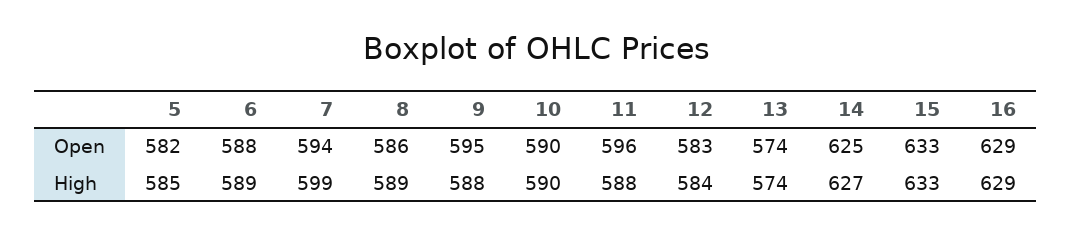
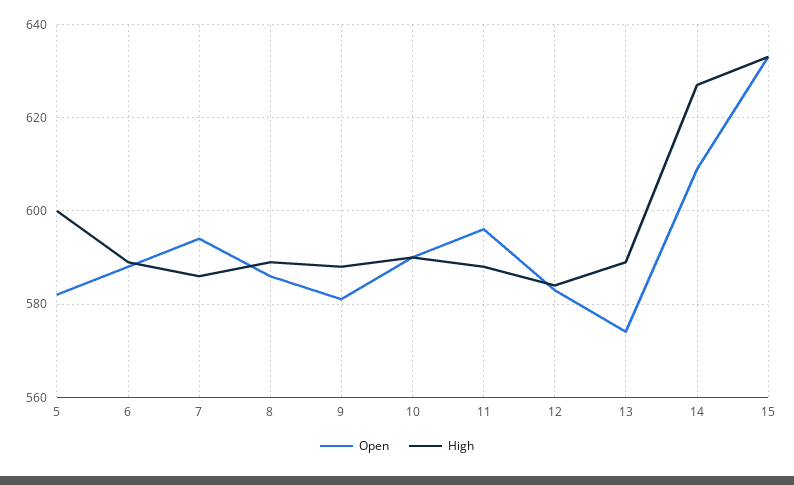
Open, 9: 595 -> 580
Open, 14: 625 -> 610
Open, 16: 629 -> none
High, 5: 585 -> 600
High, 7: 599 -> 585
High, 13: 574 -> 590
High, 16: 629 -> none

